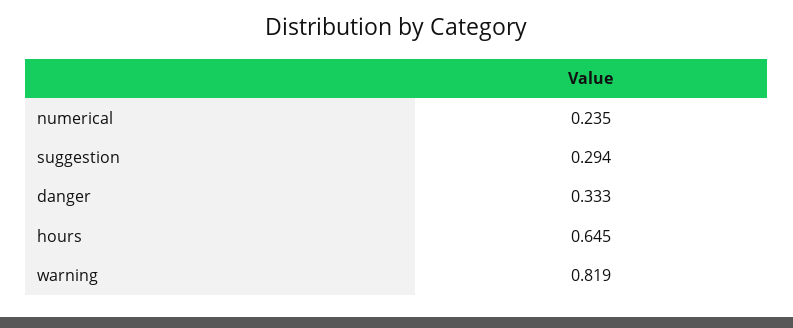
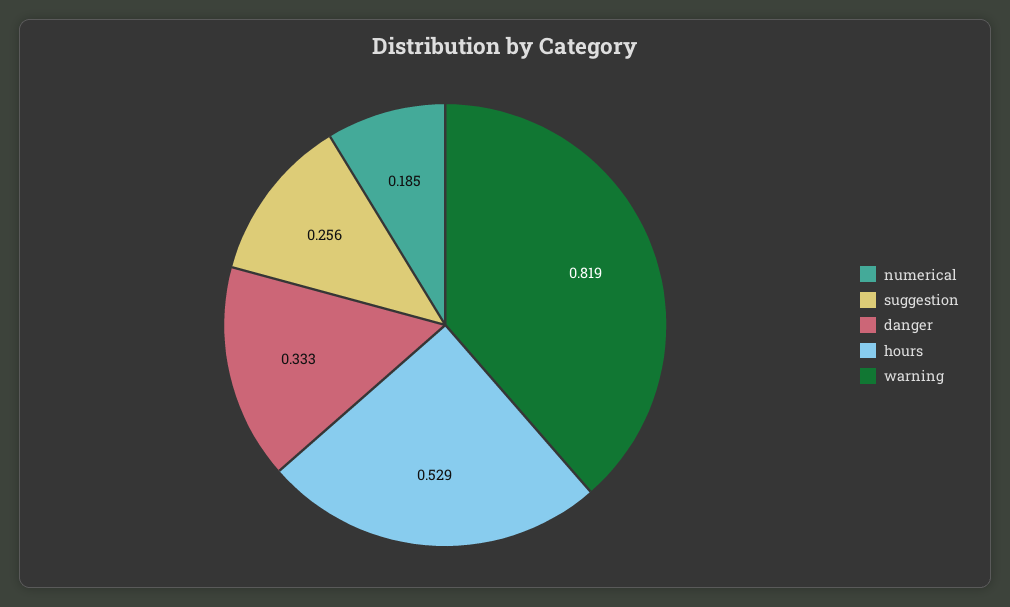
numerical: 0.235 -> 0.185
suggestion: 0.294 -> 0.256
hours: 0.645 -> 0.529

